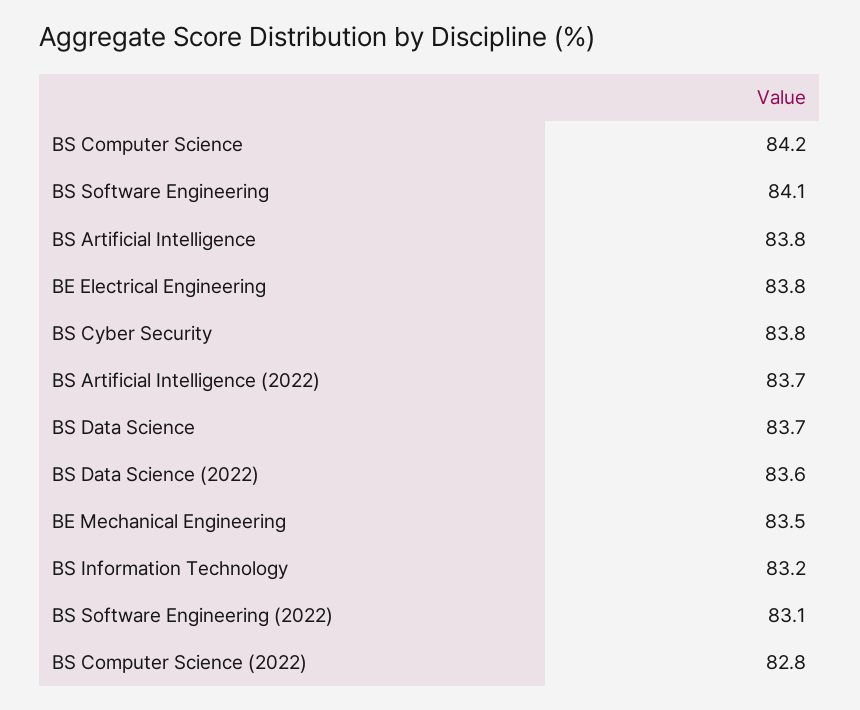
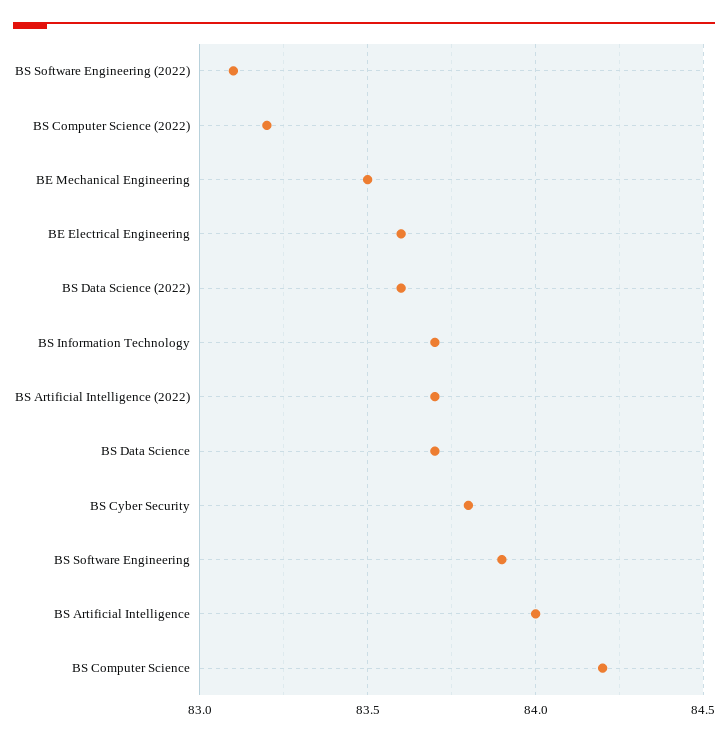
BS Software Engineering: 84.1 -> 83.9
BS Artificial Intelligence: 83.8 -> 84
BE Electrical Engineering: 83.8 -> 83.6
BS Information Technology: 83.2 -> 83.7
BS Computer Science (2022): 82.8 -> 83.2

